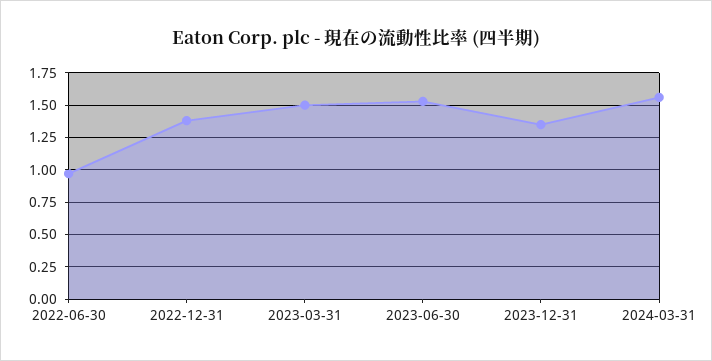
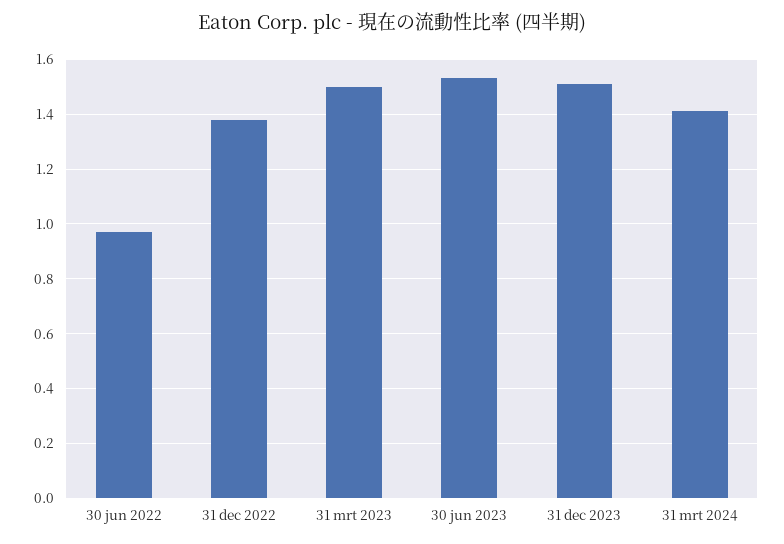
2023-12-31: 1.35 -> 1.5
2024-03-31: 1.55 -> 1.4

